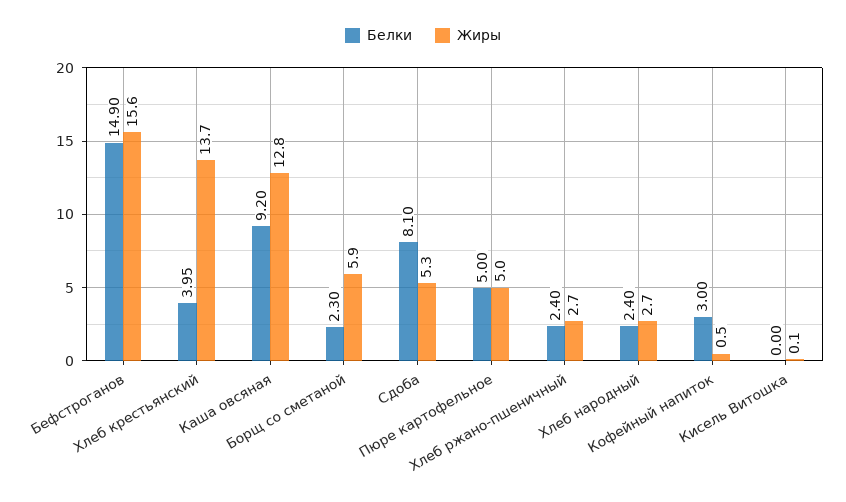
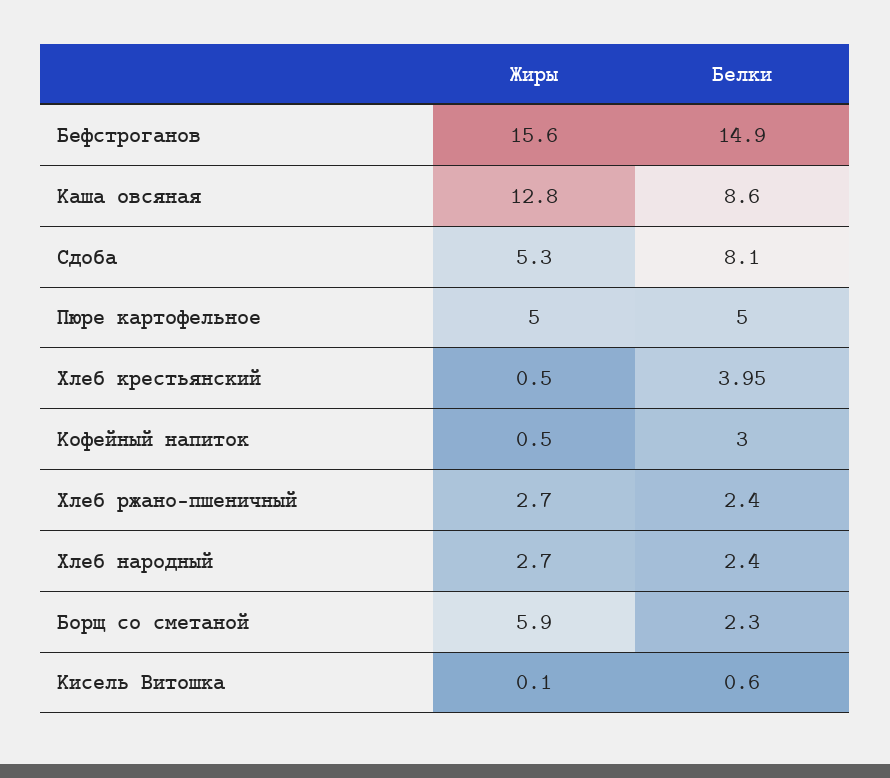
Жиры, Хлеб крестьянский: 13.7 -> 0.5
Белки, Каша овсяная: 9.2 -> 8.6
Белки, Кисель Витошка: 0 -> 0.6

